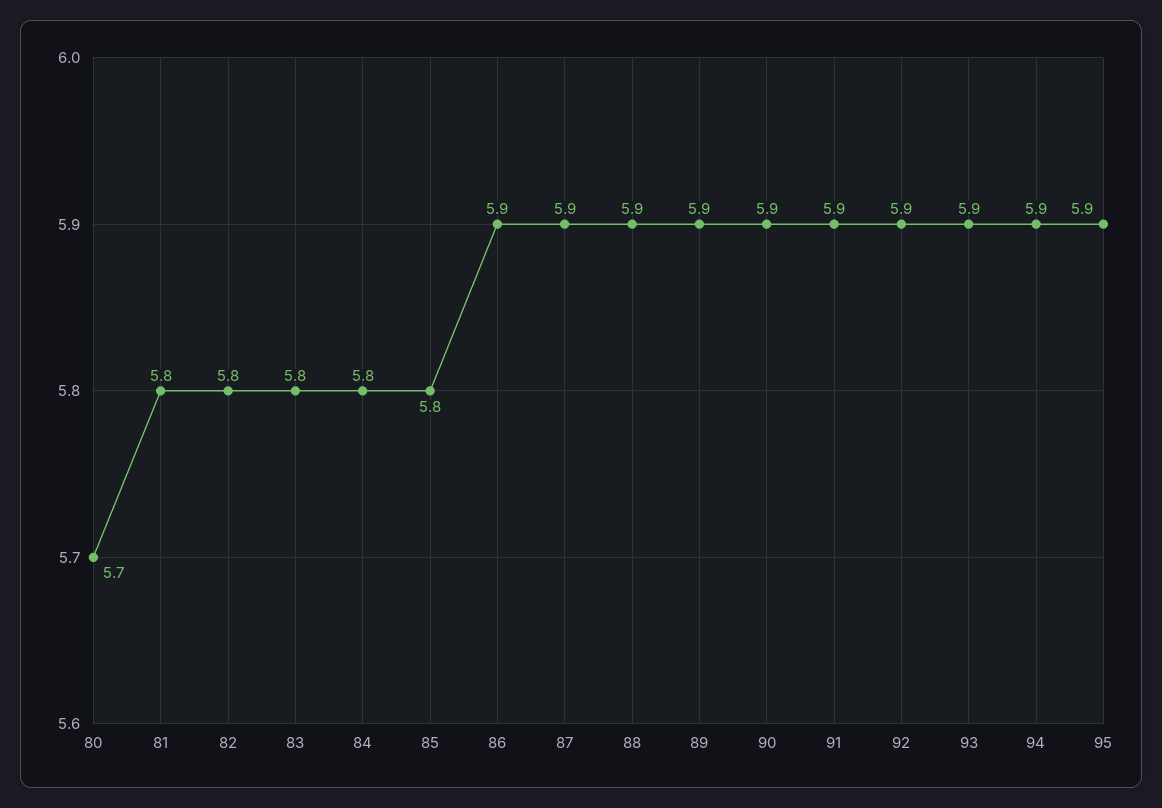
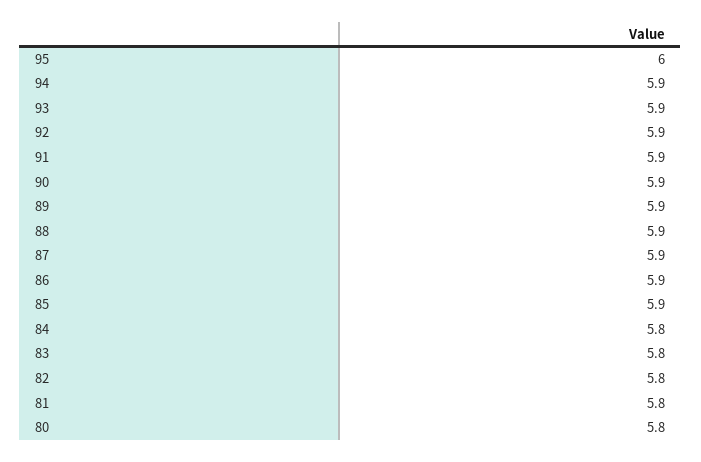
80: 5.7 -> 5.8
85: 5.8 -> 5.9
95: 5.9 -> 6

